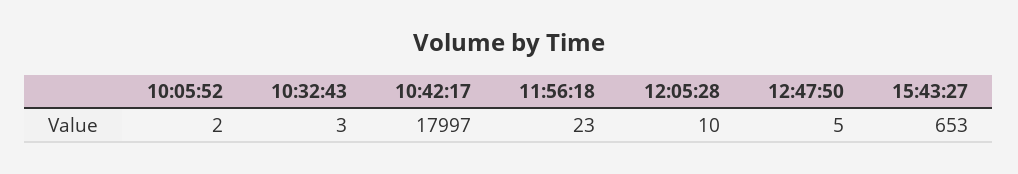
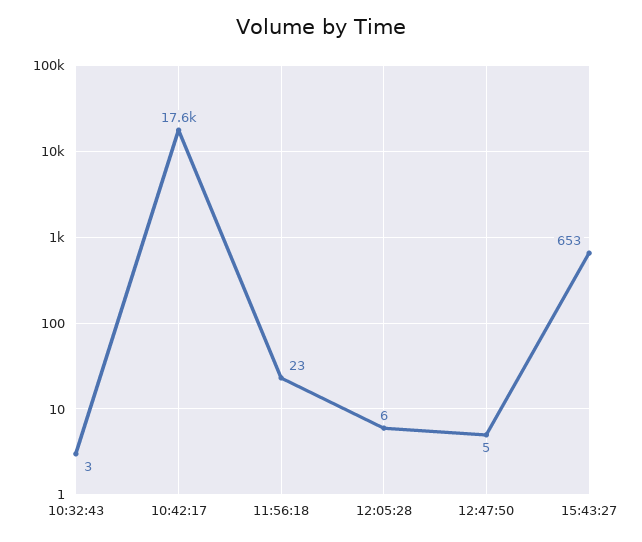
10:05:52: 2 -> none
10:42:17: 17997 -> 17600
12:05:28: 10 -> 6

